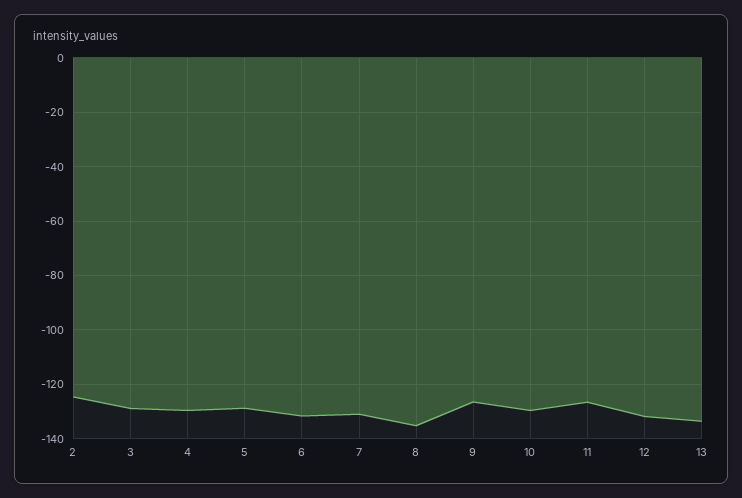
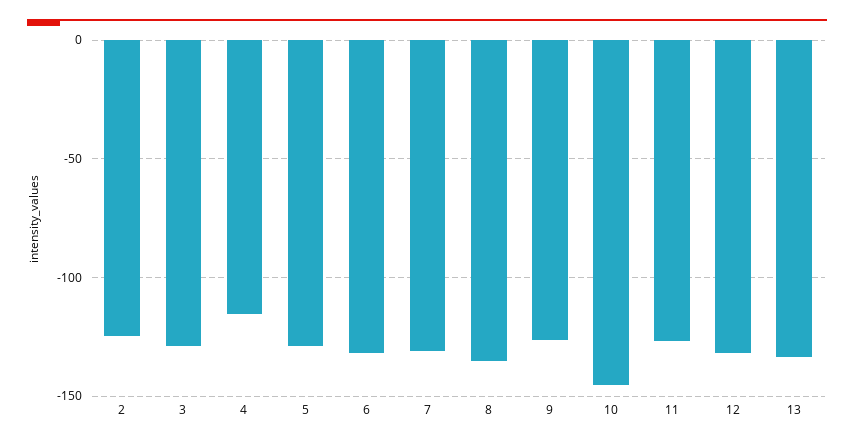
4: -130 -> -115
10: -130 -> -145

